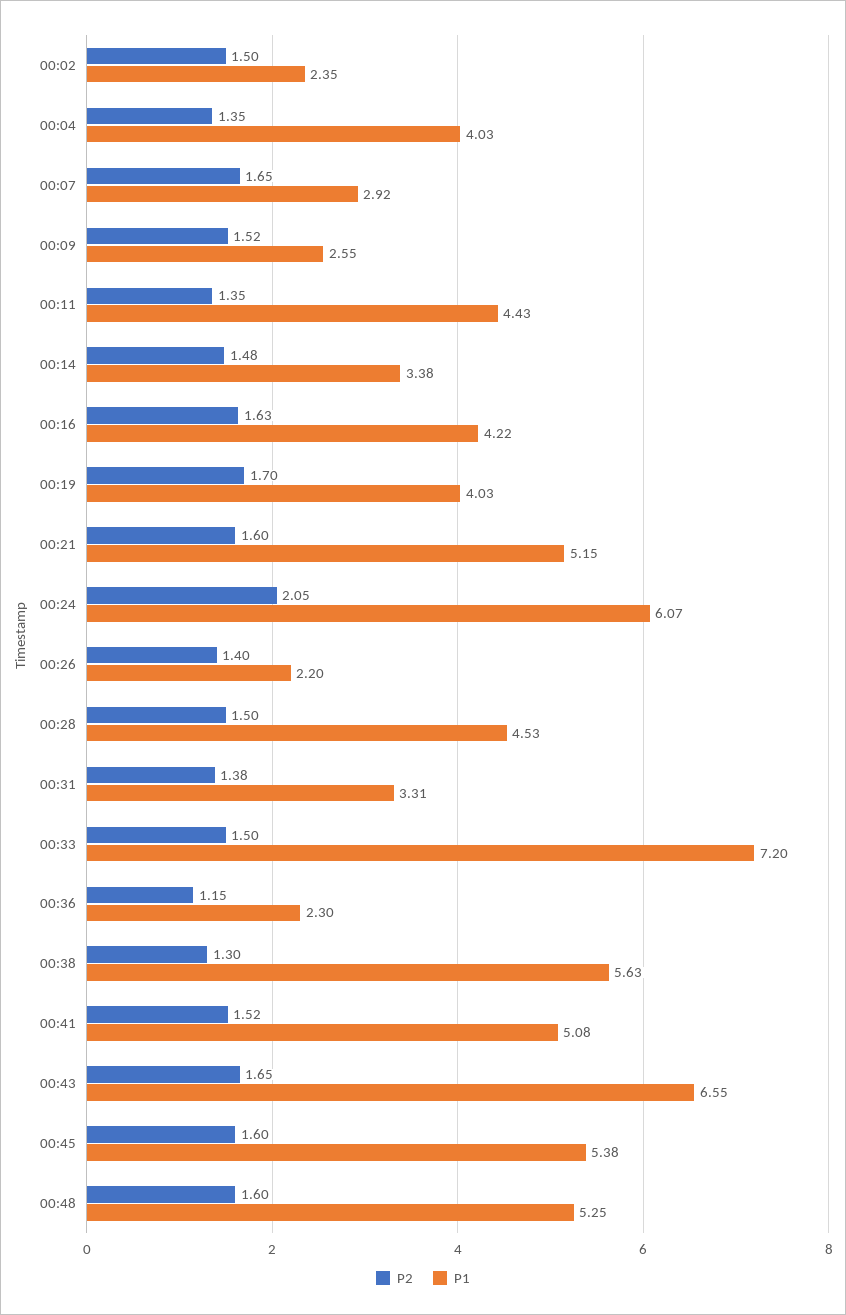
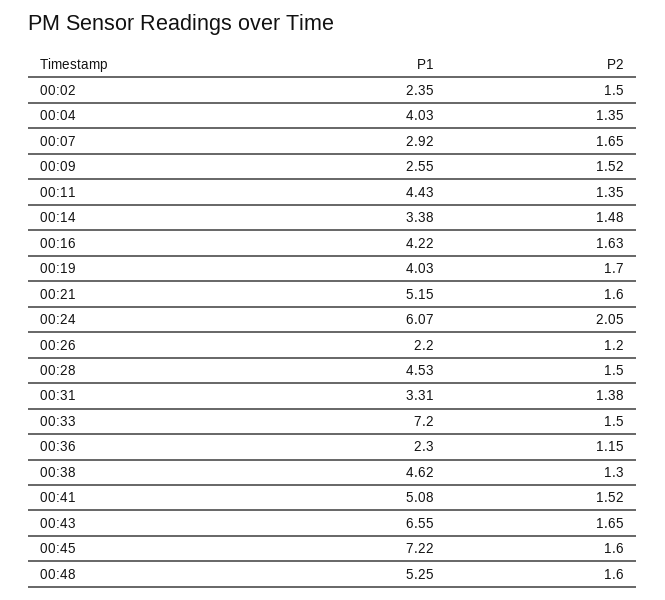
P2, 00:26: 1.4 -> 1.2
P1, 00:38: 5.63 -> 4.62
P1, 00:45: 5.38 -> 7.22

